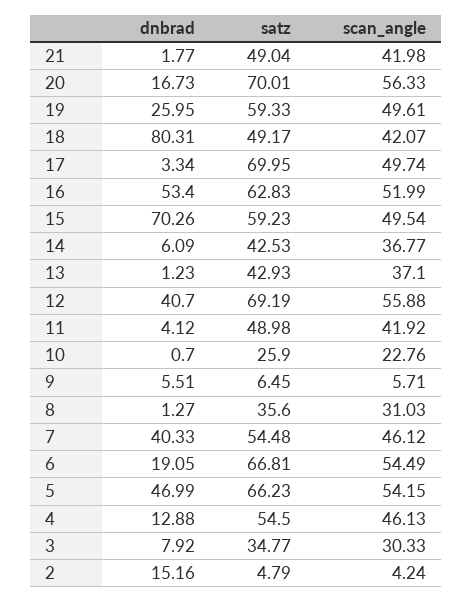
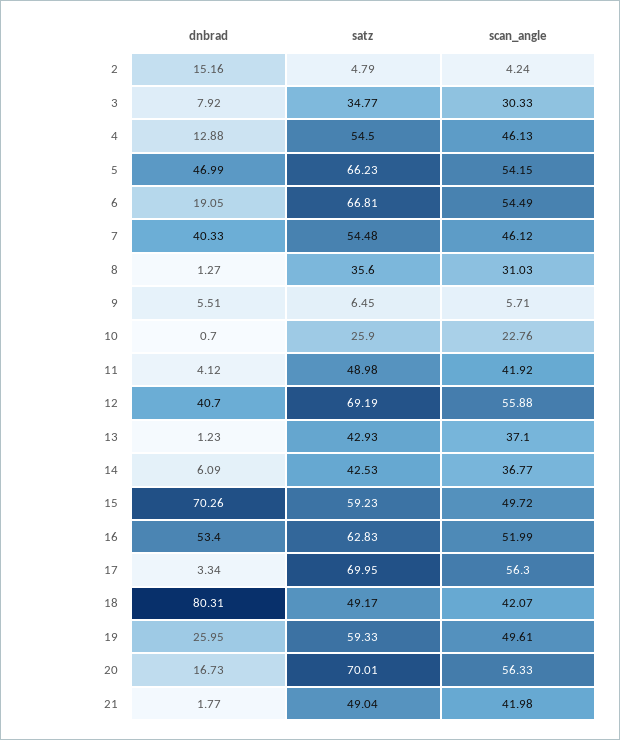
scan_angle, 17: 49.74 -> 56.3
scan_angle, 15: 49.54 -> 49.72

